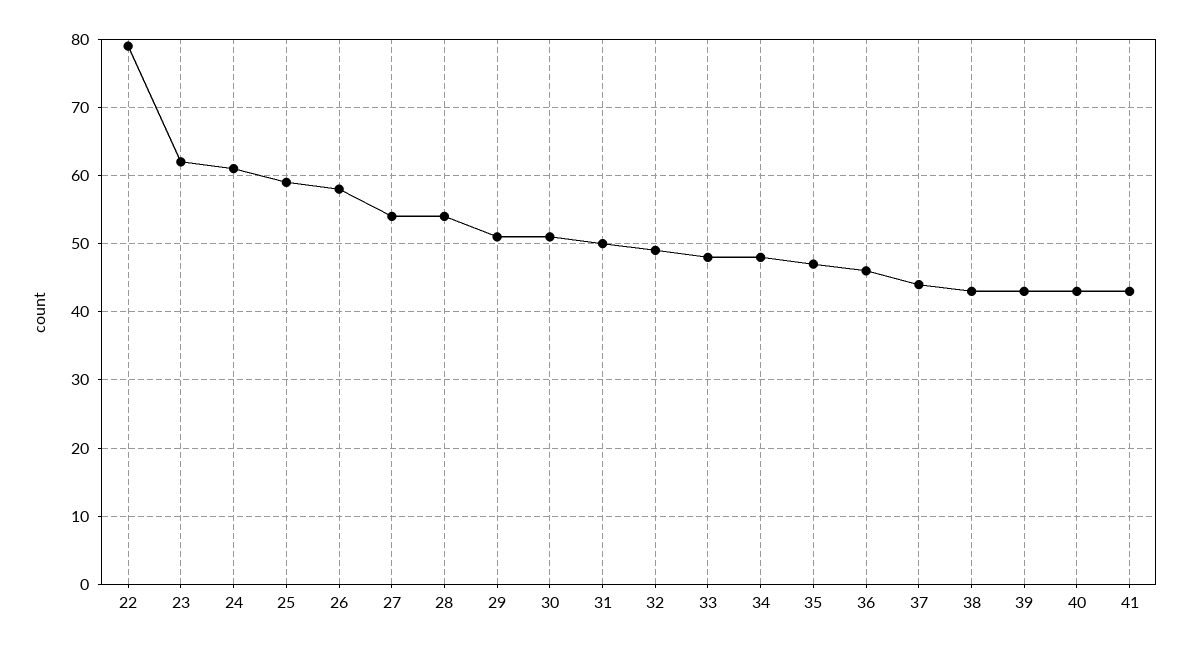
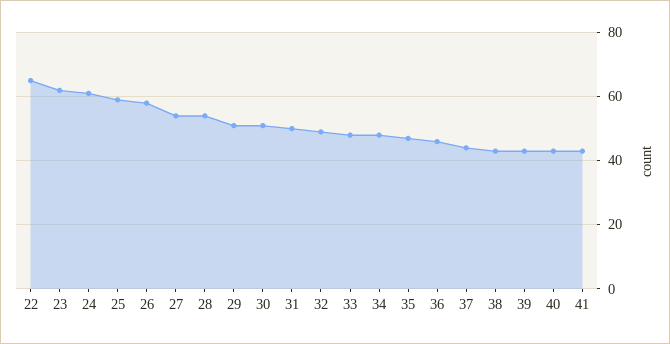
22: 79 -> 65

